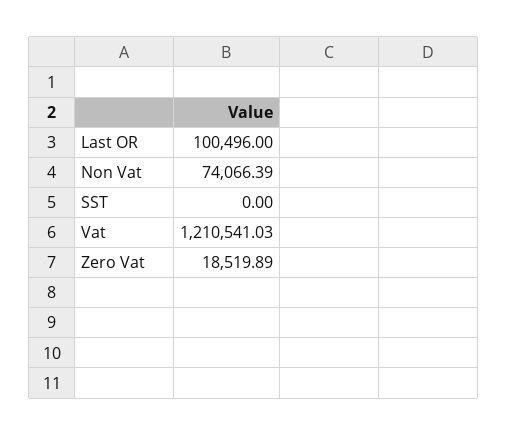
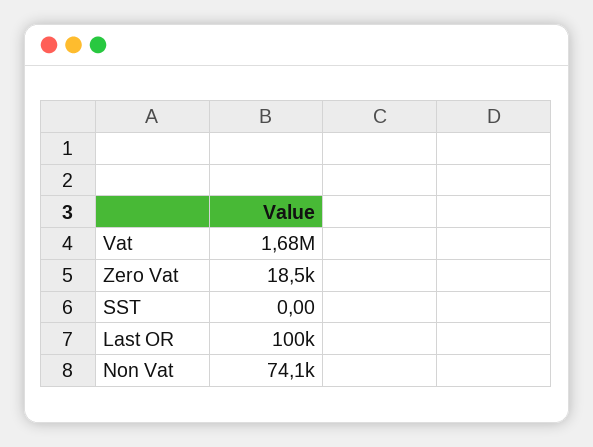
Vat: 1210541.03 -> 1680000

